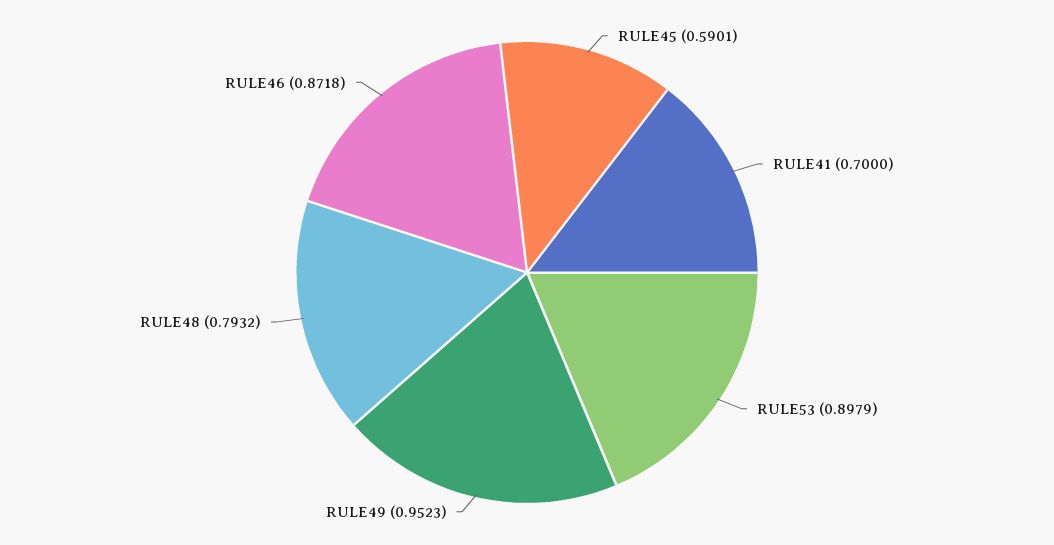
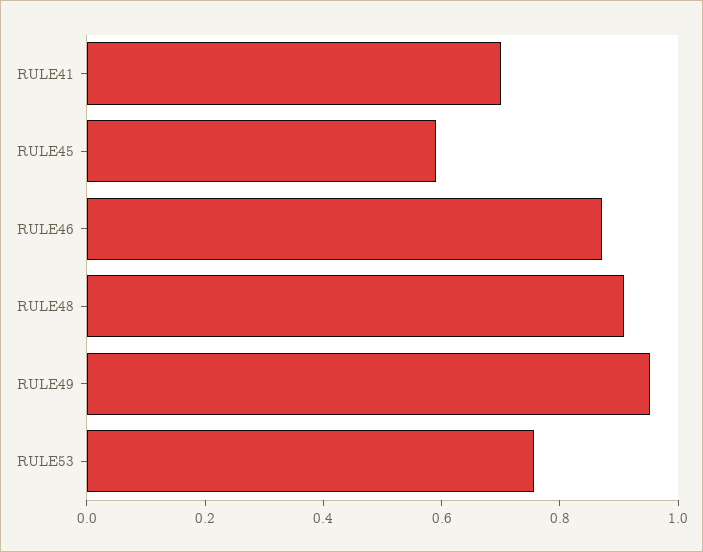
RULE53: 0.8979 -> 0.75
RULE48: 0.7932 -> 0.9

